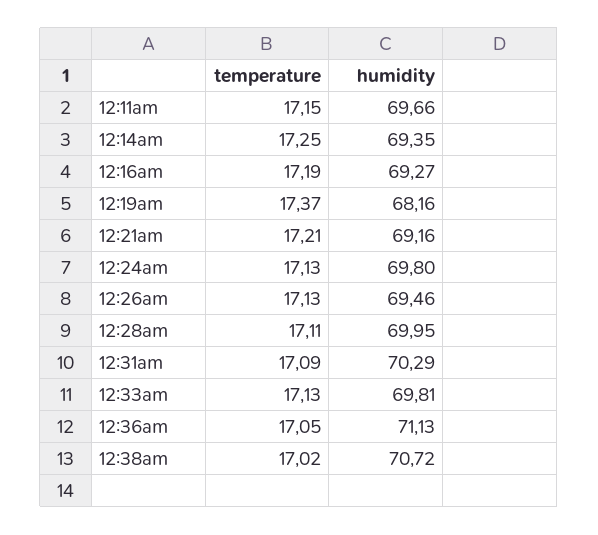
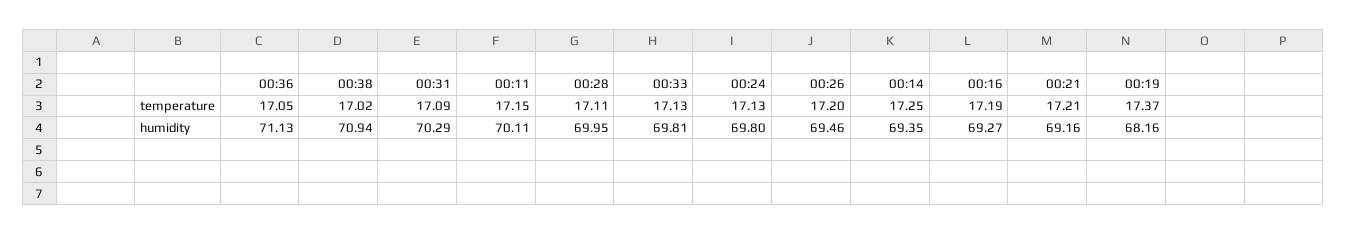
humidity, 12:11am: 69.66 -> 70.11
temperature, 12:26am: 17.13 -> 17.2
humidity, 12:38am: 70.72 -> 70.94

